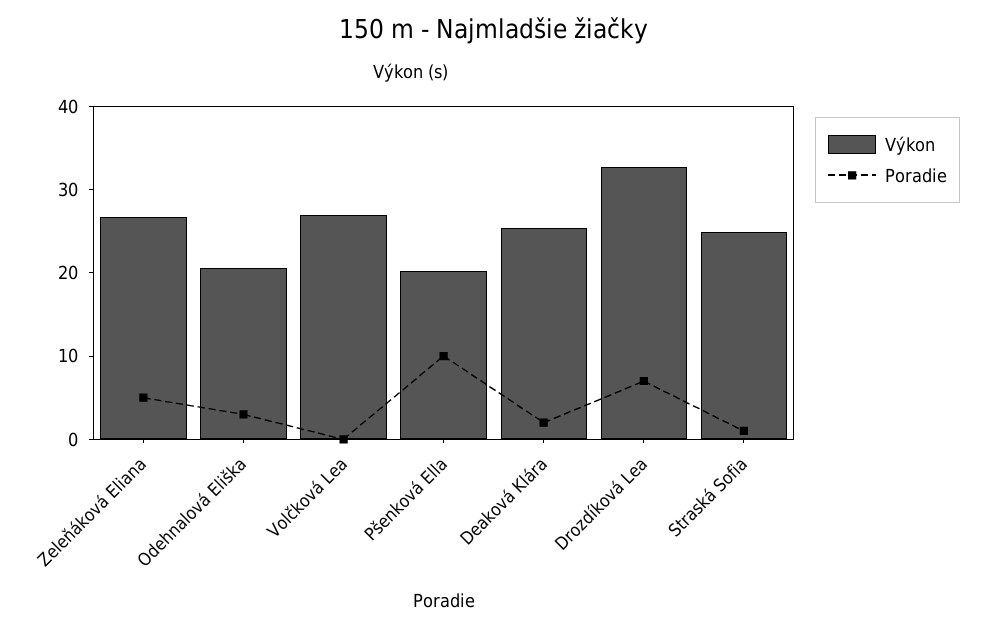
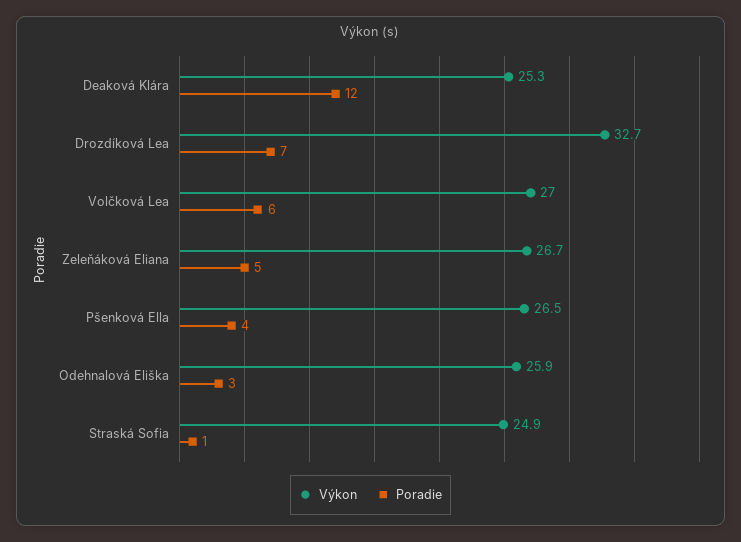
Výkon, Odehnalová Eliška: 20 -> 25.9
Poradie, Volčková Lea: 0 -> 6
Výkon, Pšenková Ella: 20 -> 26.5
Poradie, Pšenková Ella: 10 -> 4
Poradie, Deaková Klára: 2 -> 12

